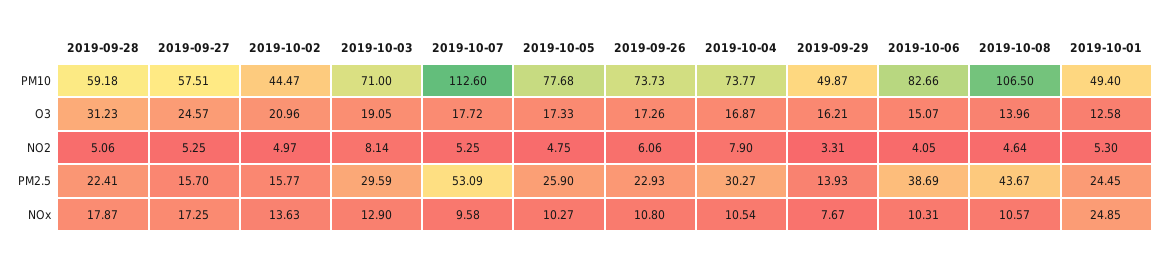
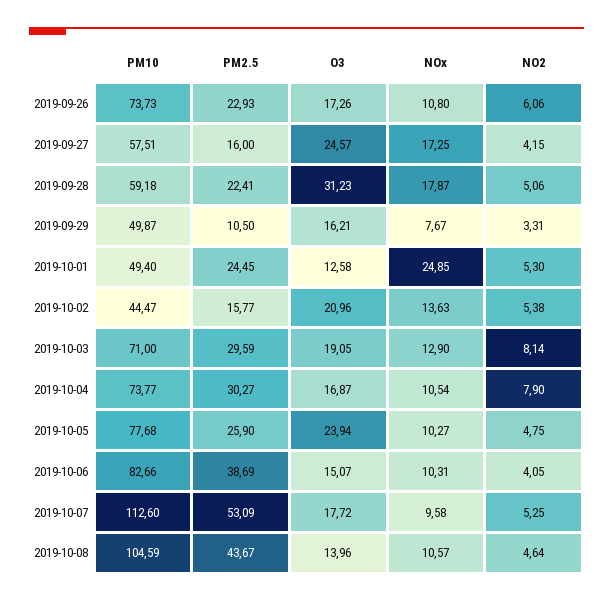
2019-10-08, PM10: 106.5 -> 104.59
2019-10-05, O3: 17.33 -> 23.94
2019-09-27, NO2: 5.25 -> 4.15
2019-10-02, NO2: 4.97 -> 5.38
2019-09-27, PM2.5: 15.7 -> 16
2019-09-29, PM2.5: 13.93 -> 10.5

